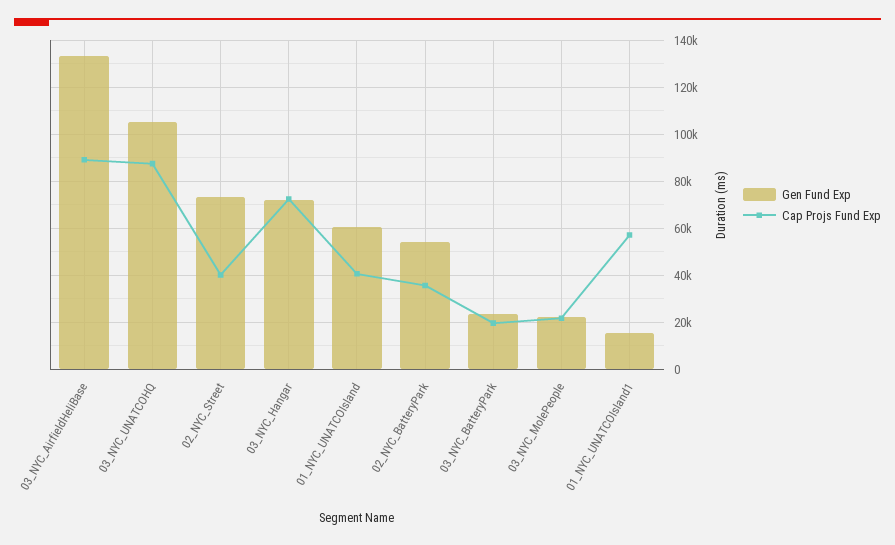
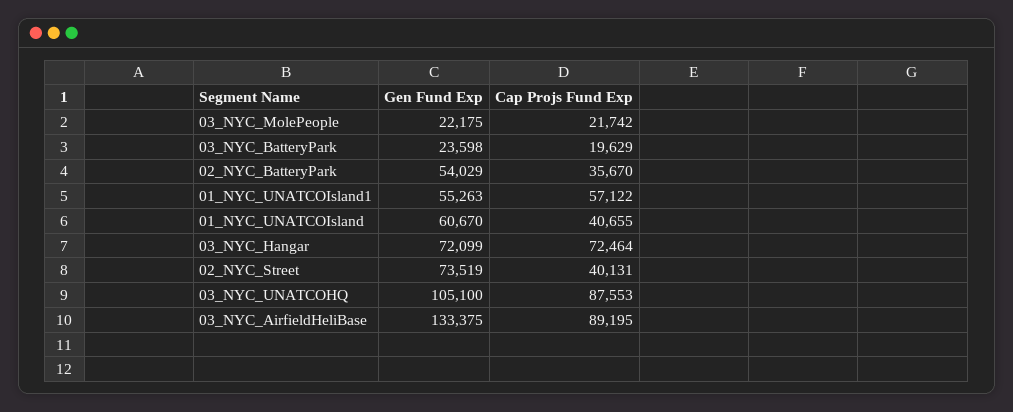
Gen Fund Exp, 01_NYC_UNATCOIsland1: 15000 -> 55263

